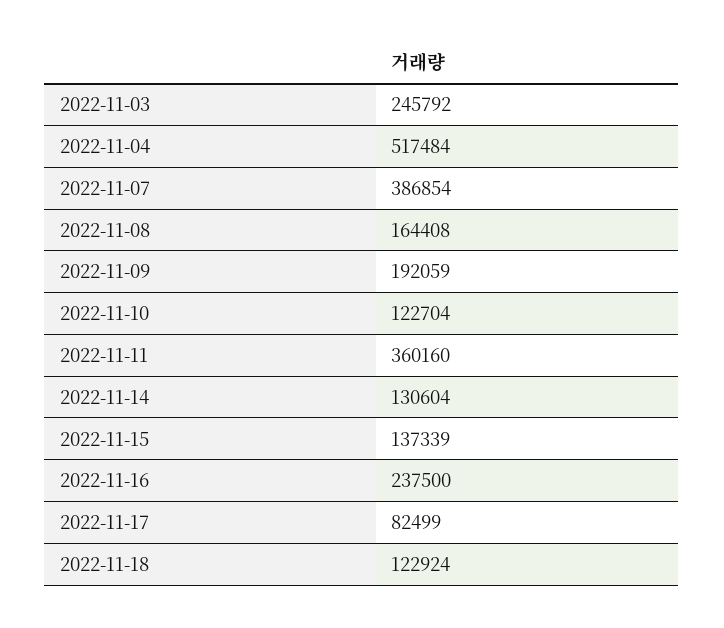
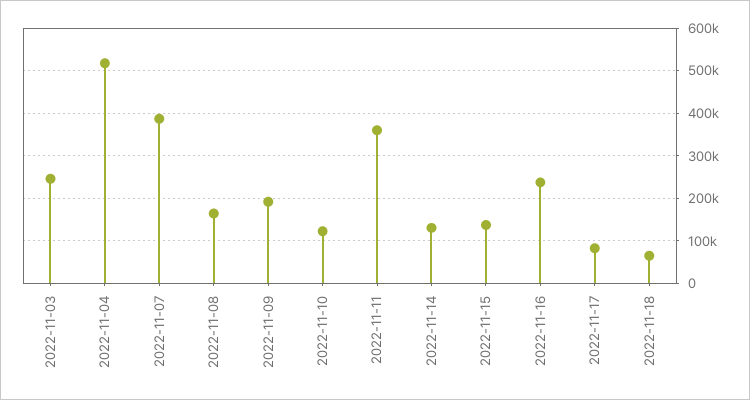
2022-11-18: 122924 -> 60000

